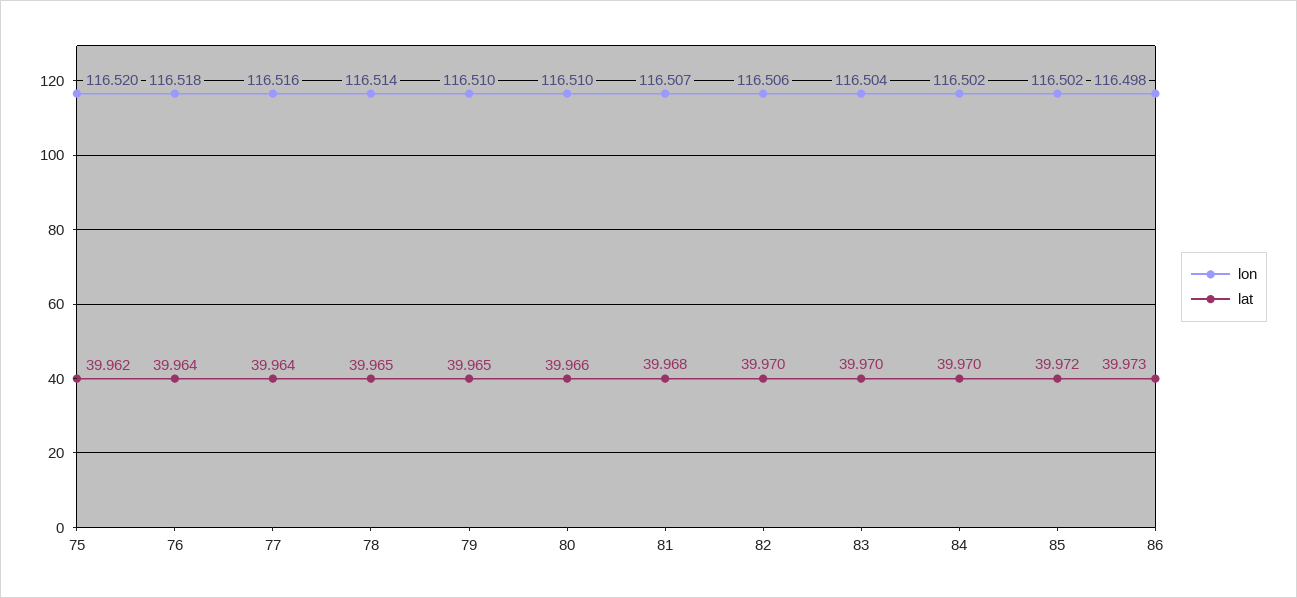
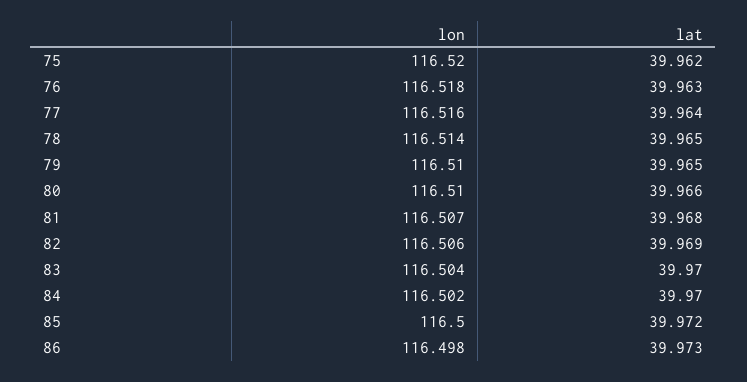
lat, 76: 39.964 -> 39.963
lat, 82: 39.97 -> 39.969
lon, 85: 116.502 -> 116.5

